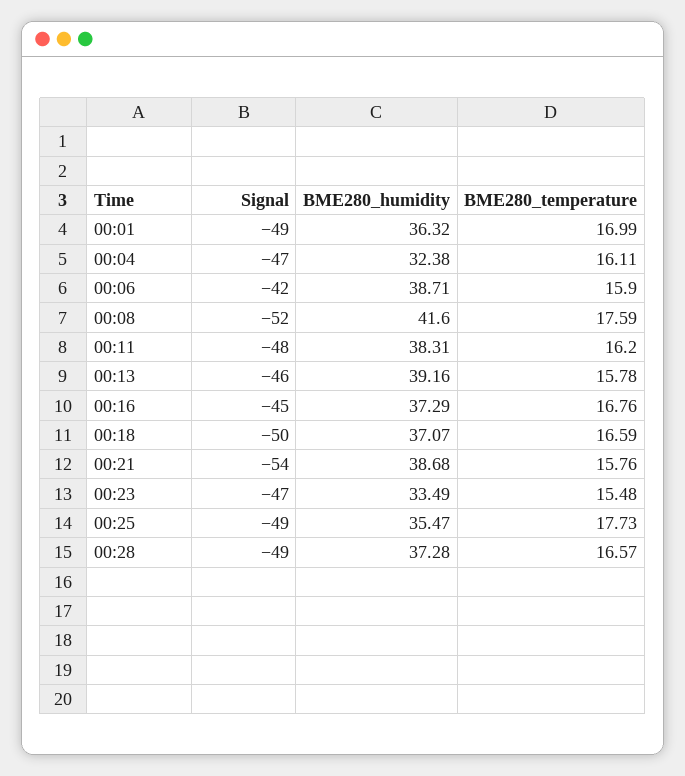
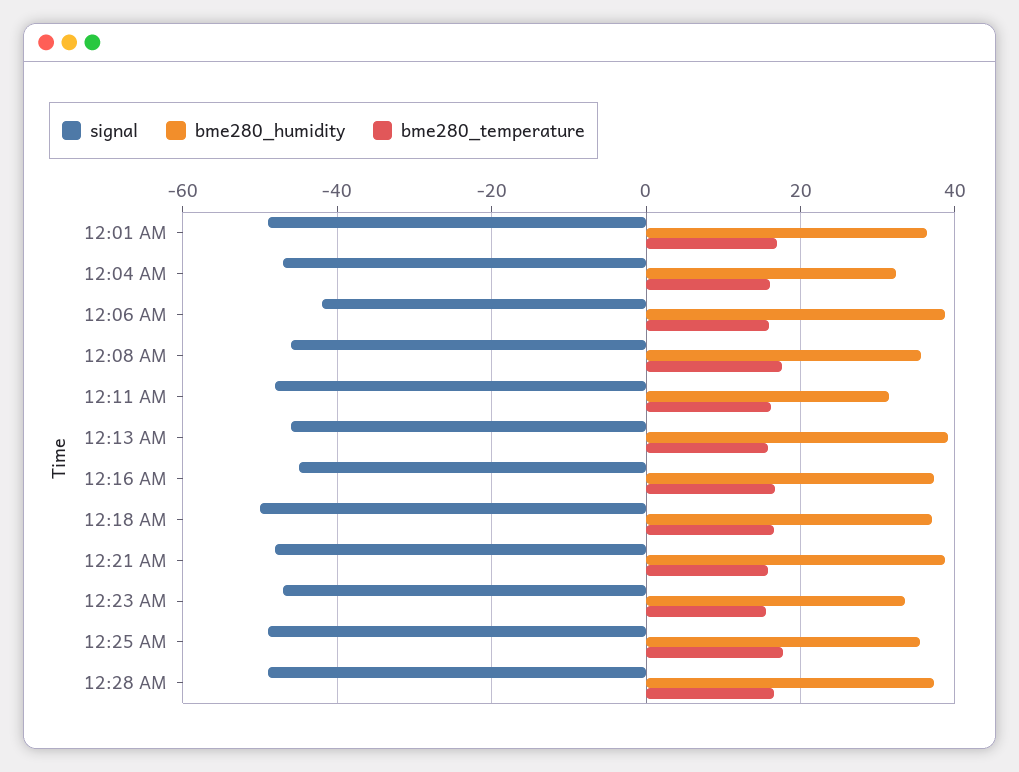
Signal, 00:08: -52 -> -46
BME280_humidity, 00:08: 41.6 -> 36
BME280_humidity, 00:11: 38.31 -> 32
Signal, 00:21: -54 -> -48

